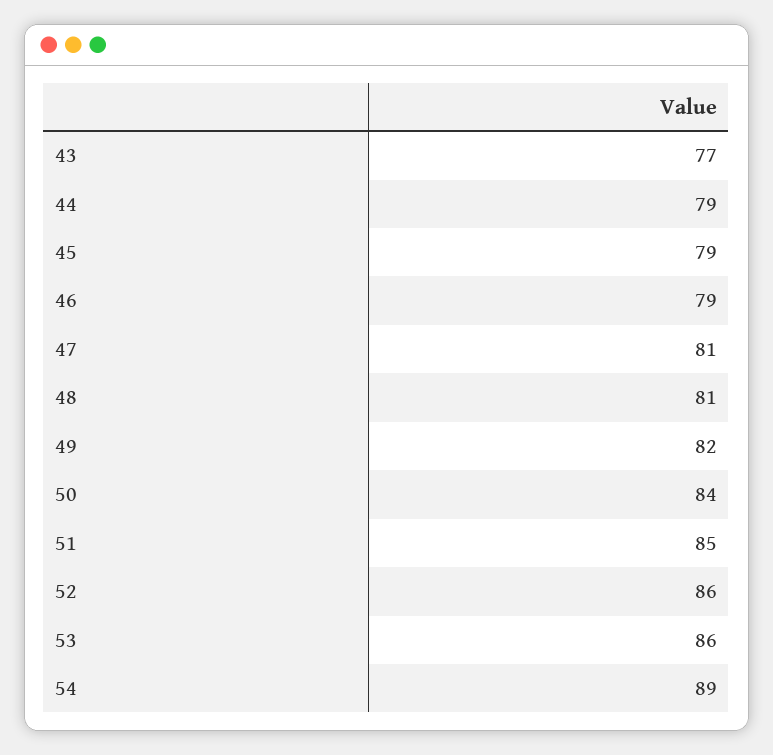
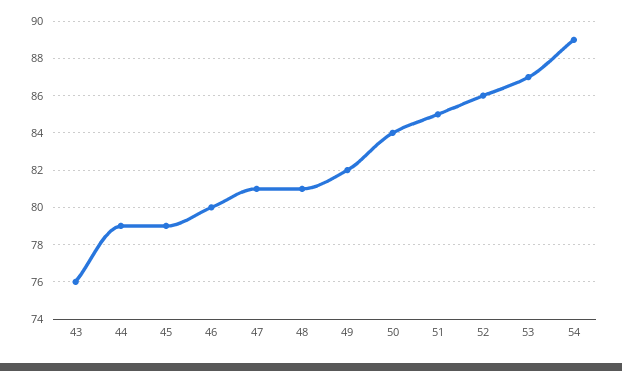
43: 77 -> 76
46: 79 -> 80
53: 86 -> 87

